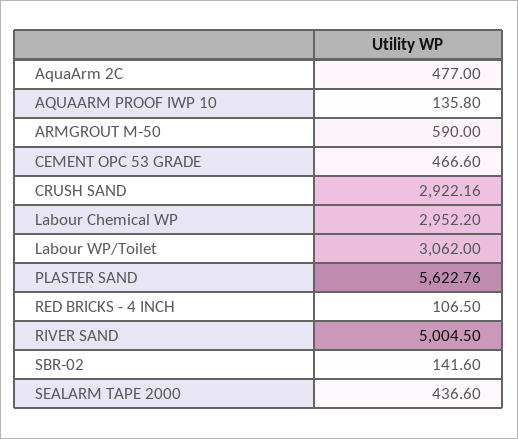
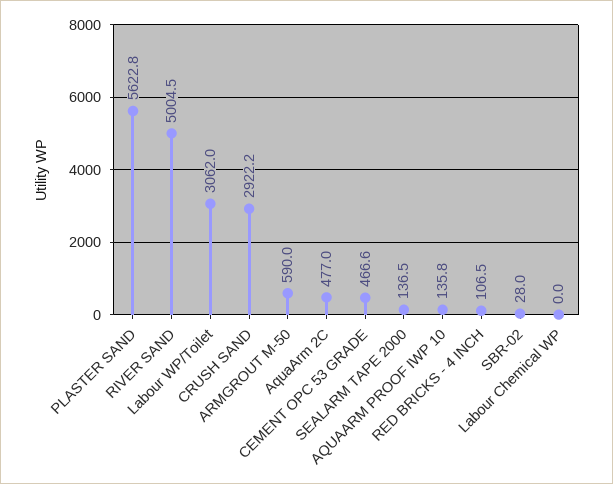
Labour Chemical WP: 2952.2 -> 0
SBR-02: 141.6 -> 28
SEALARM TAPE 2000: 436.6 -> 136.5

